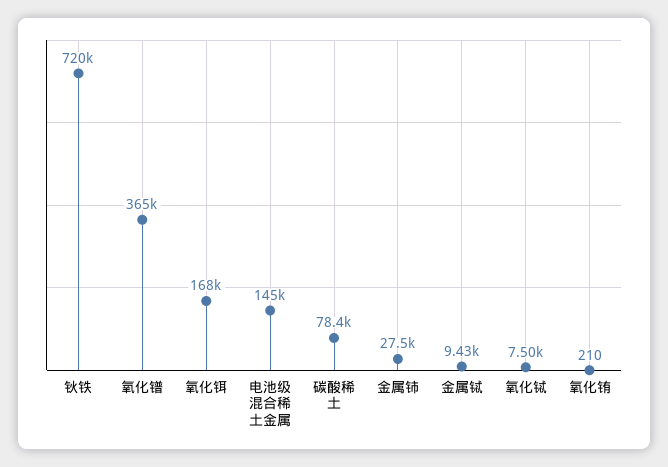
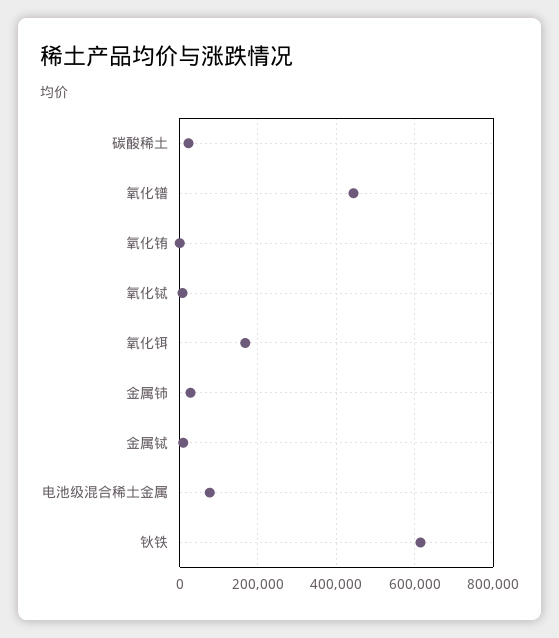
钬铁: 720000 -> 620000
氧化镨: 365000 -> 440000
电池级混合稀土金属: 145000 -> 80000
碳酸稀土: 78400 -> 20000

